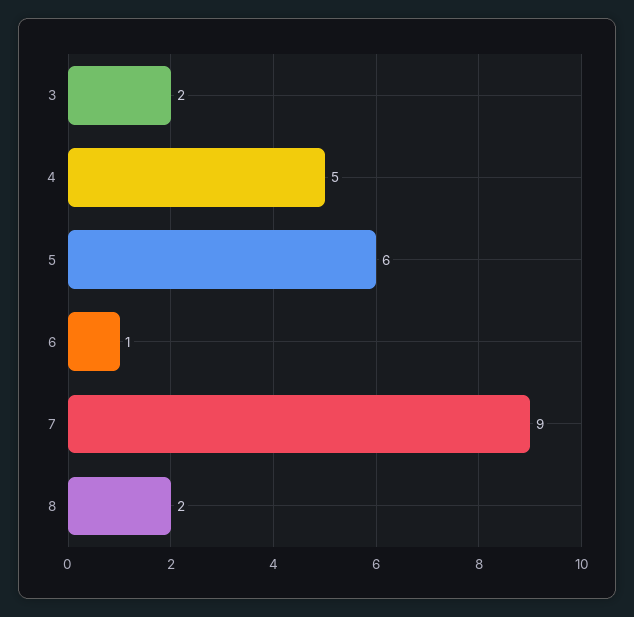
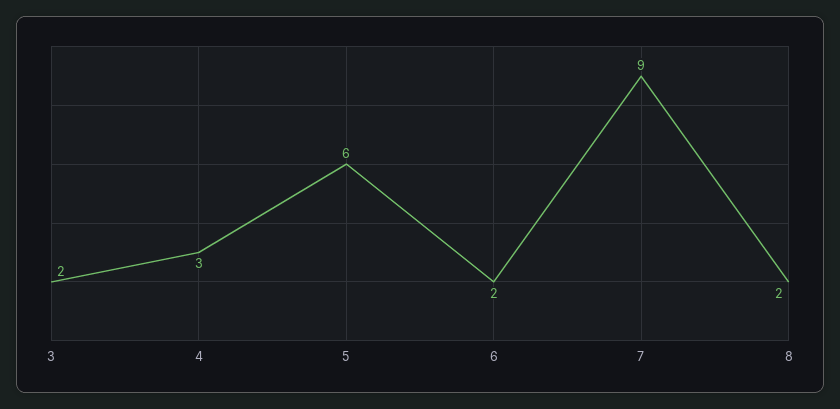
4: 5 -> 3
6: 1 -> 2

